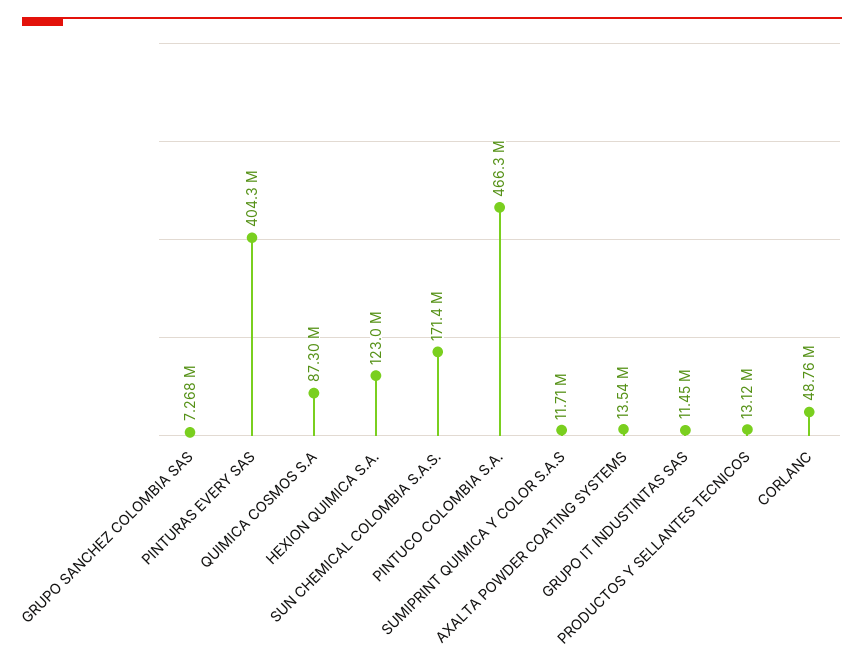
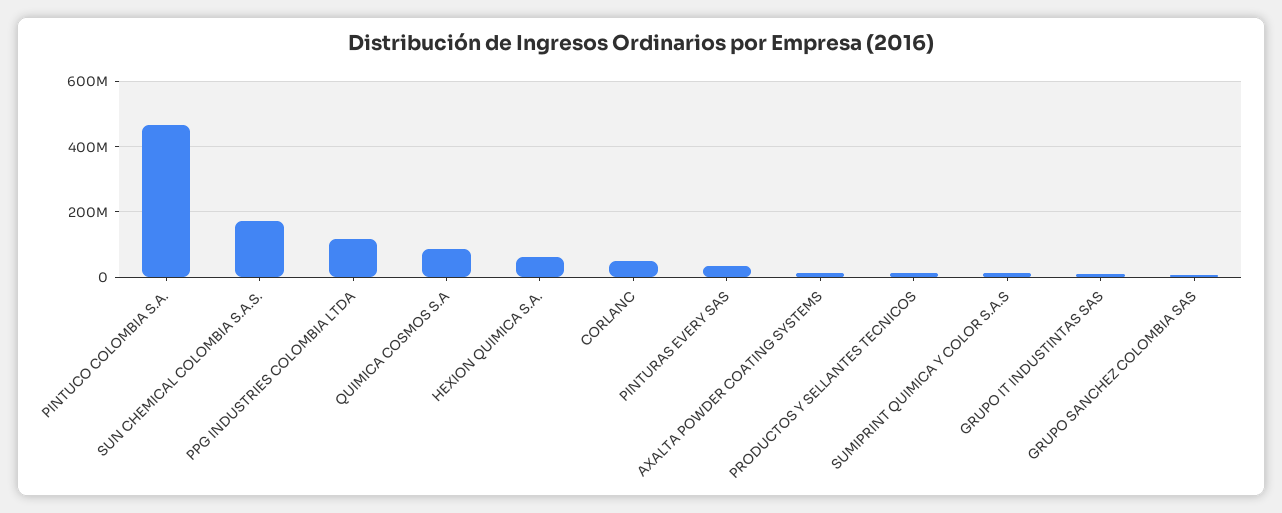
PINTURAS EVERY SAS: 404300000 -> 40000000
HEXION QUIMICA S.A.: 123000000 -> 60000000
PPG INDUSTRIES COLOMBIA LTDA: none -> 120000000

